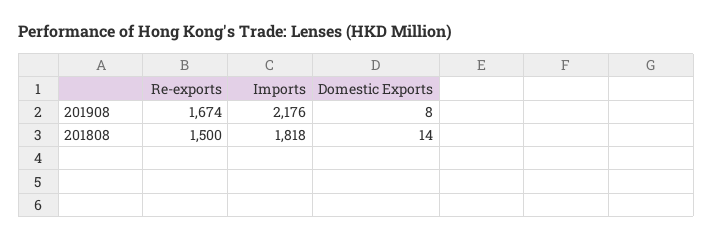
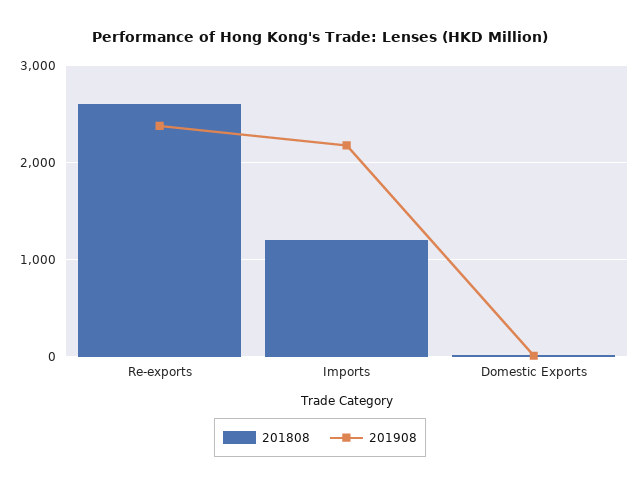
201908, Re-exports: 1674 -> 2400
201808, Re-exports: 1500 -> 2600
201808, Imports: 1818 -> 1200

